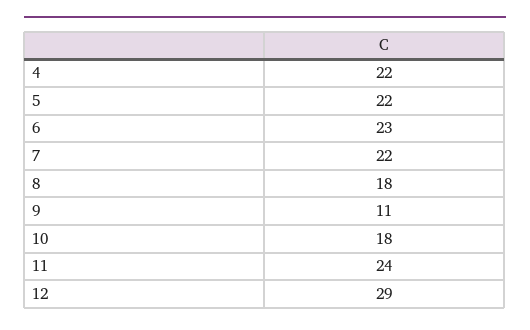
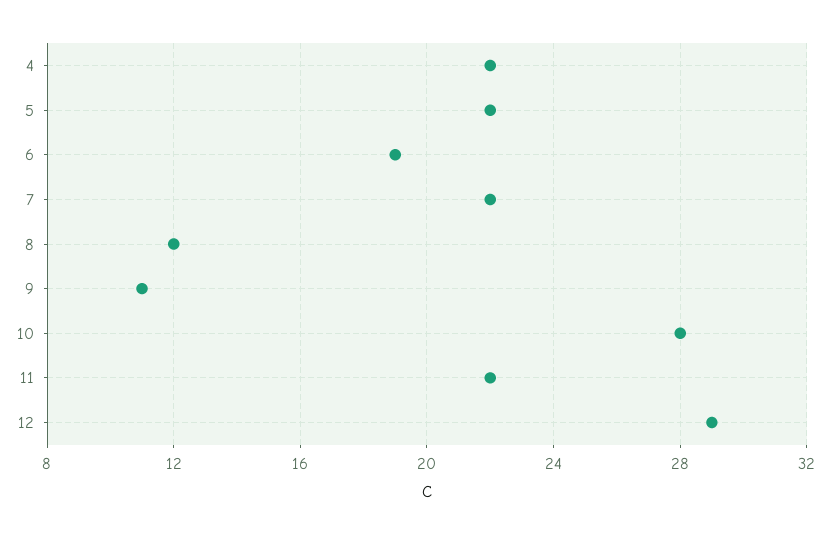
6: 23 -> 19
8: 18 -> 12
10: 18 -> 28
11: 24 -> 22

